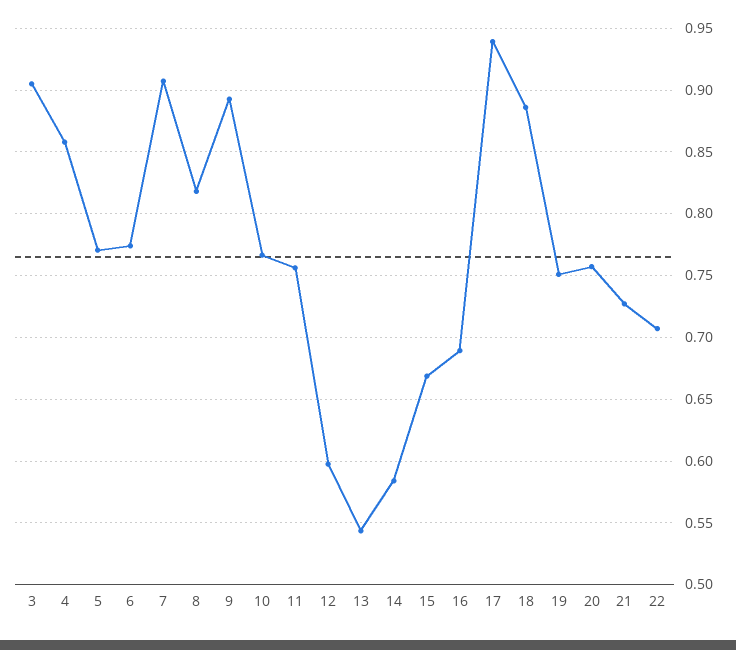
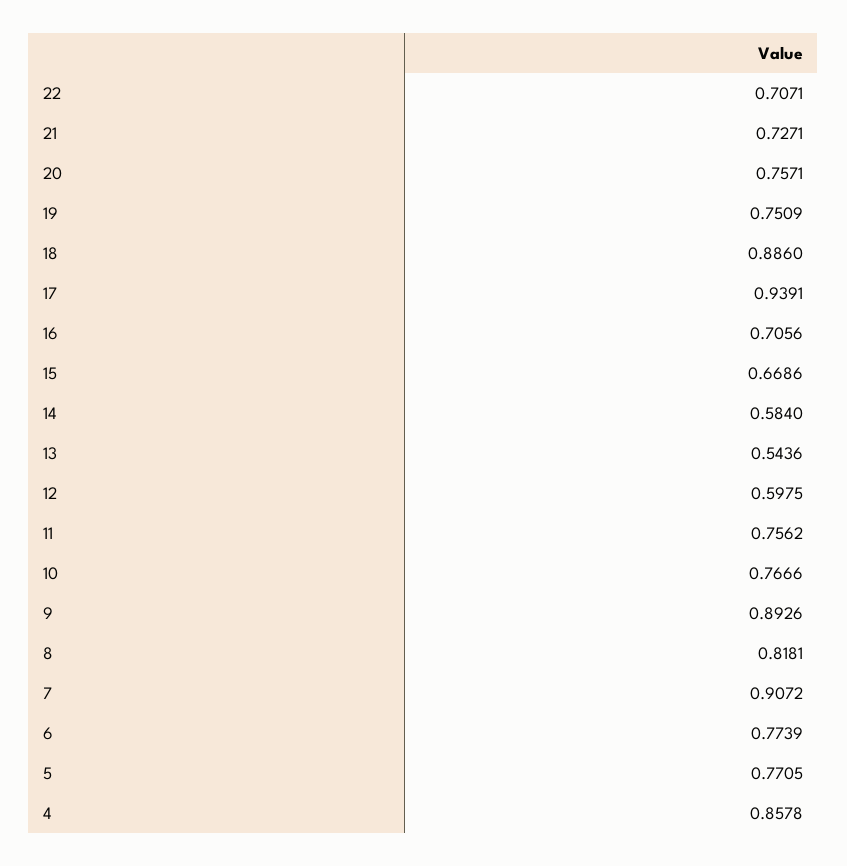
3: 0.905 -> none
16: 0.69 -> 0.7056

